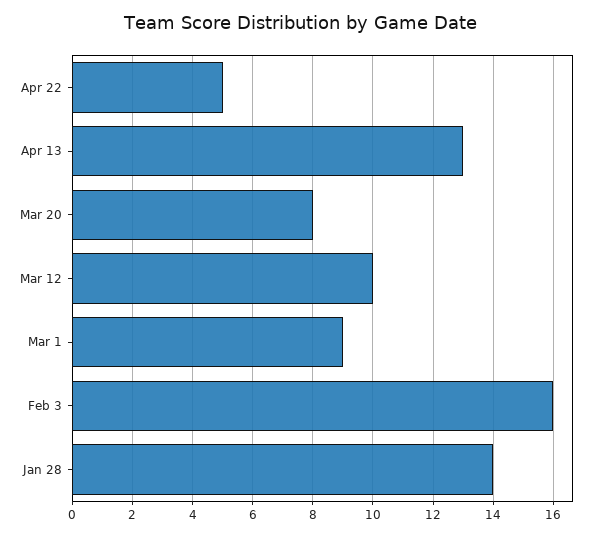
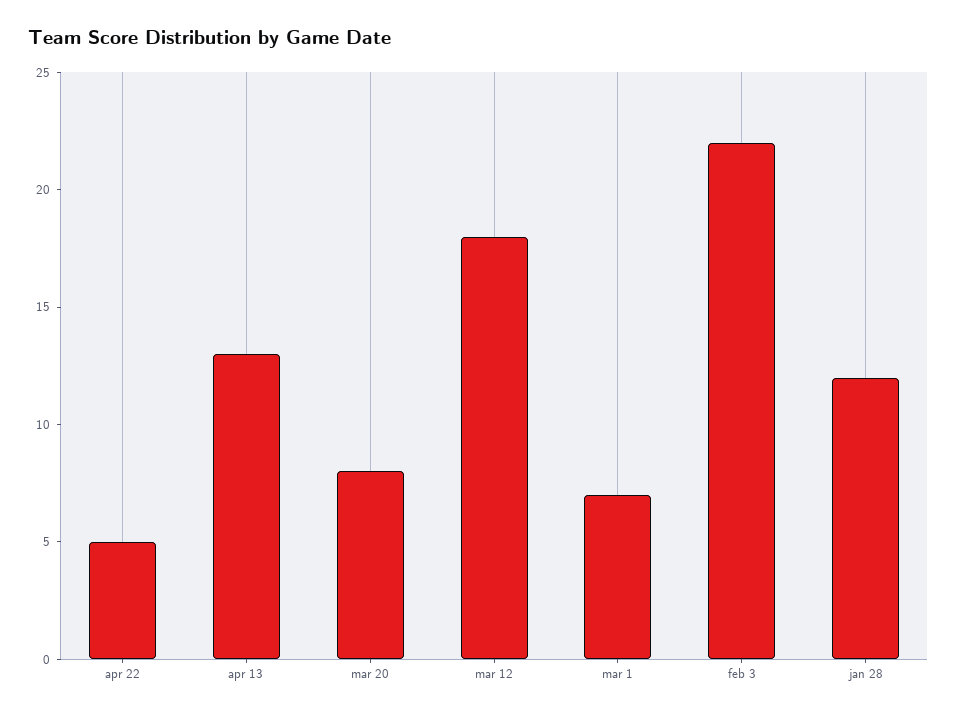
Mar 12: 10 -> 18
Mar 1: 9 -> 7
Feb 3: 16 -> 22
Jan 28: 14 -> 12

